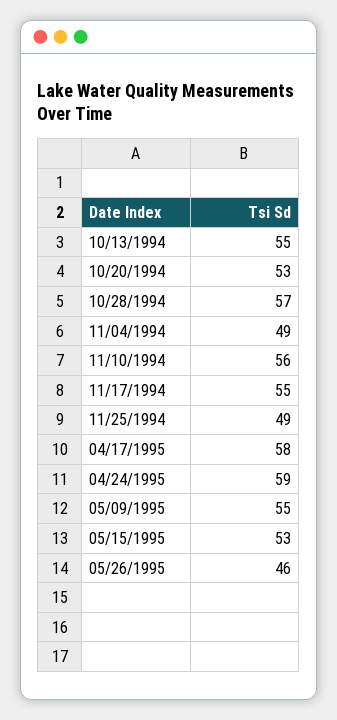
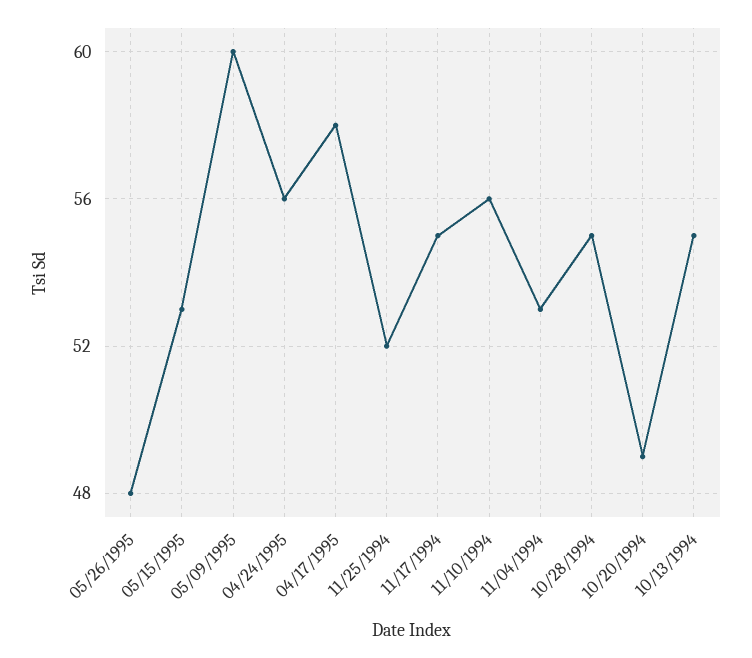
10/20/1994: 53 -> 49
10/28/1994: 57 -> 55
11/04/1994: 49 -> 53
11/25/1994: 49 -> 52
04/24/1995: 59 -> 56
05/09/1995: 55 -> 60
05/26/1995: 46 -> 48

